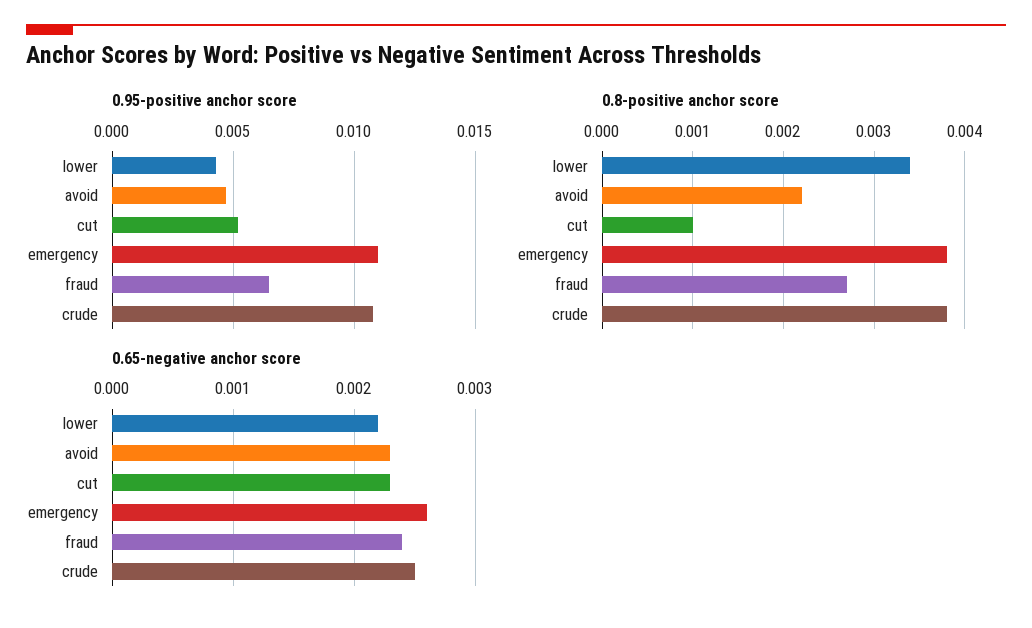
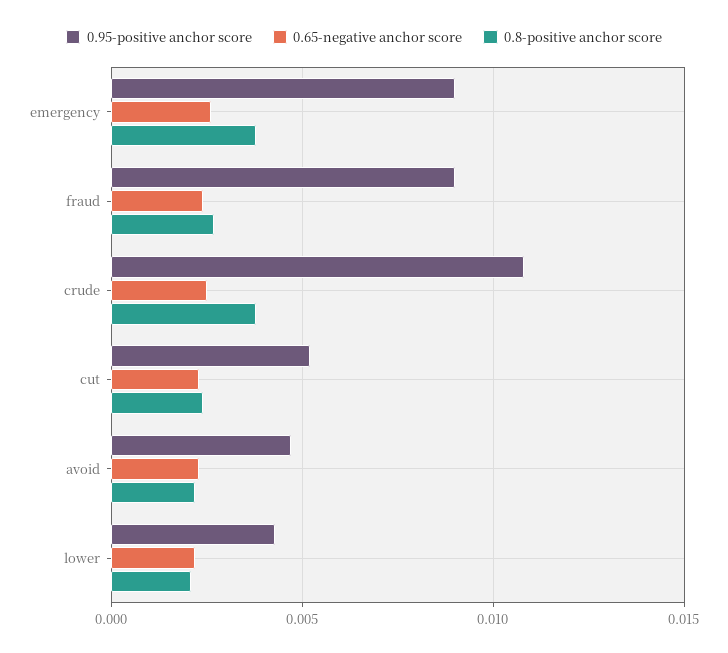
0.95-positive anchor score, emergency: 0.011 -> 0.009
0.95-positive anchor score, fraud: 0.0065 -> 0.009
0.8-positive anchor score, lower: 0.0034 -> 0.002
0.8-positive anchor score, cut: 0.001 -> 0.0025

